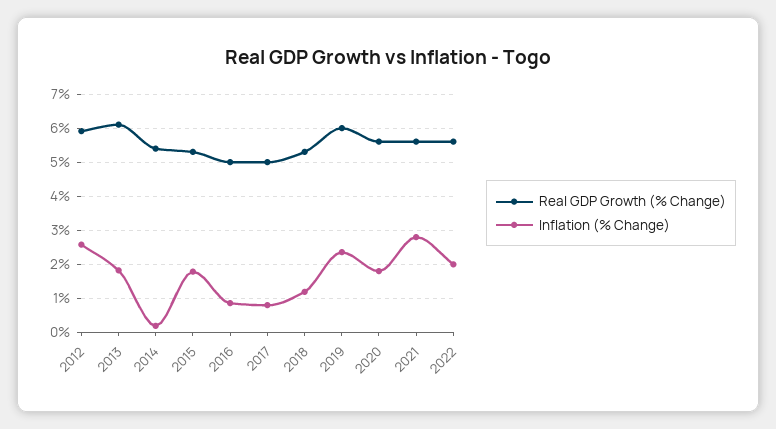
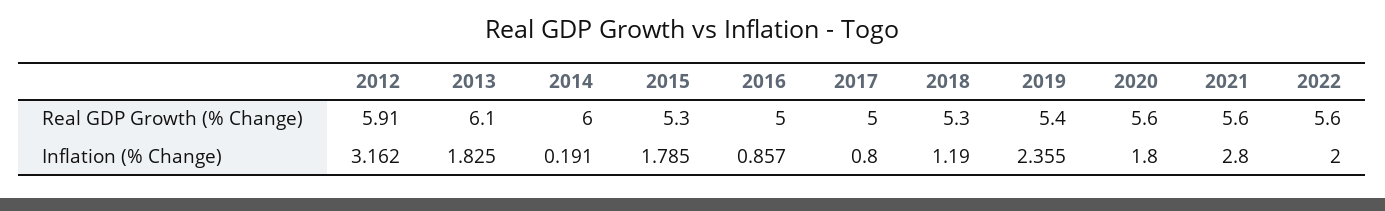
Inflation (% Change), 2012: 2.6 -> 3.162
Real GDP Growth (% Change), 2014: 5.4 -> 6
Real GDP Growth (% Change), 2019: 6 -> 5.4

